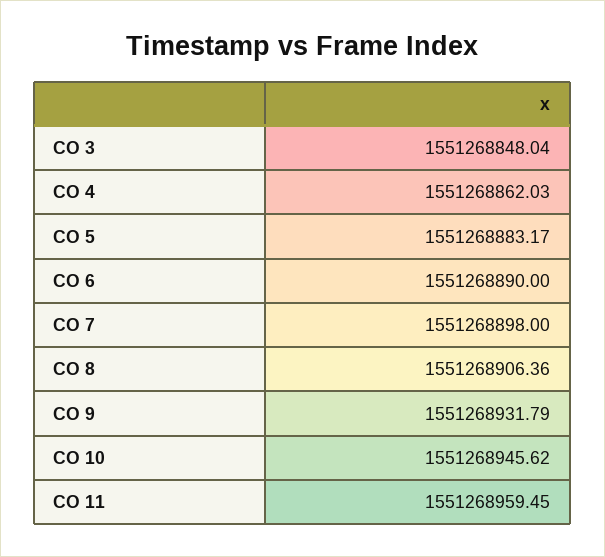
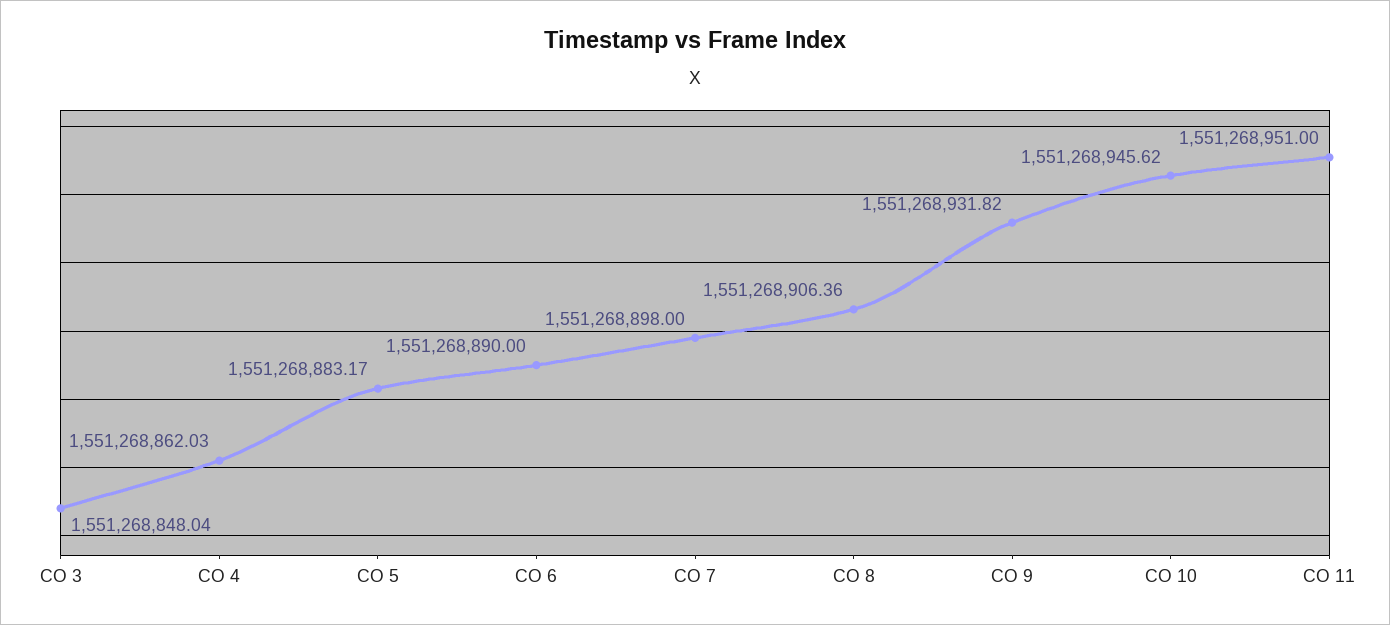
CO 9: 1551268931.79 -> 1551268931.82
CO 11: 1551268959.45 -> 1551268951

